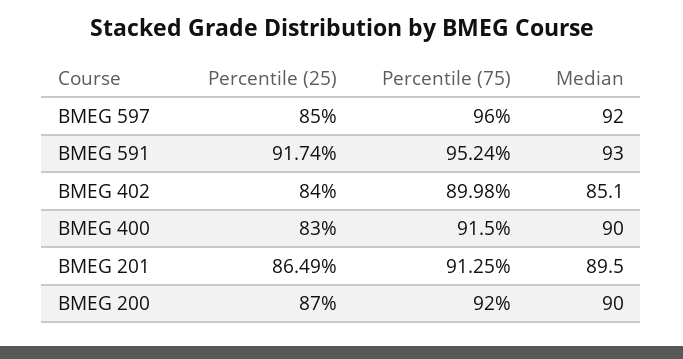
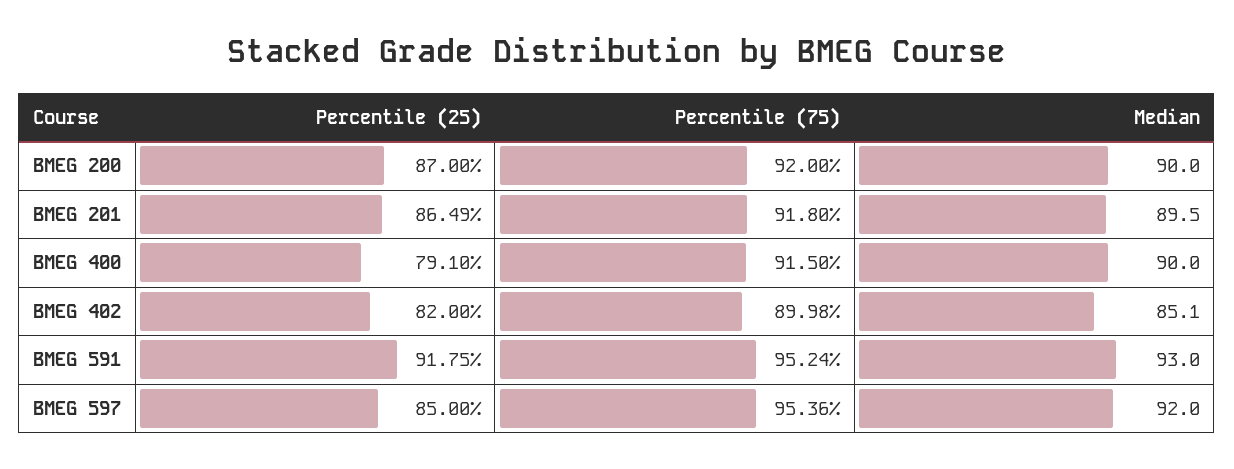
Percentile (75), BMEG 597: 96 -> 95.36
Percentile (25), BMEG 591: 91.74 -> 91.75
Percentile (25), BMEG 402: 84 -> 82
Percentile (25), BMEG 400: 83 -> 79.1
Percentile (75), BMEG 201: 91.25 -> 91.8

